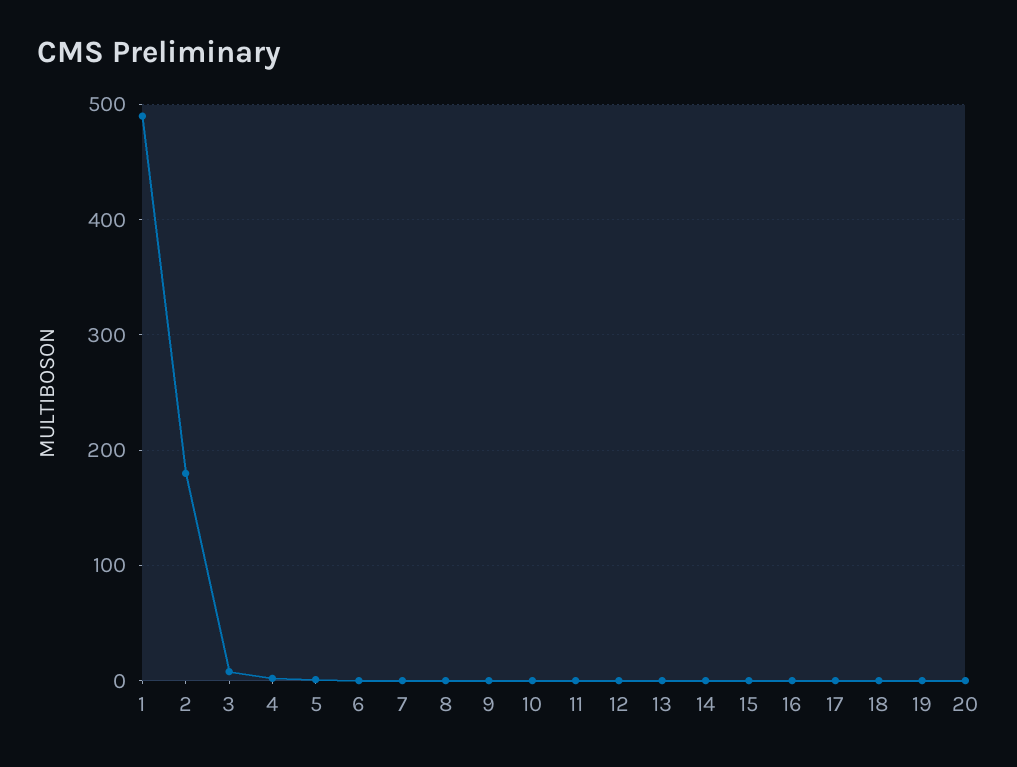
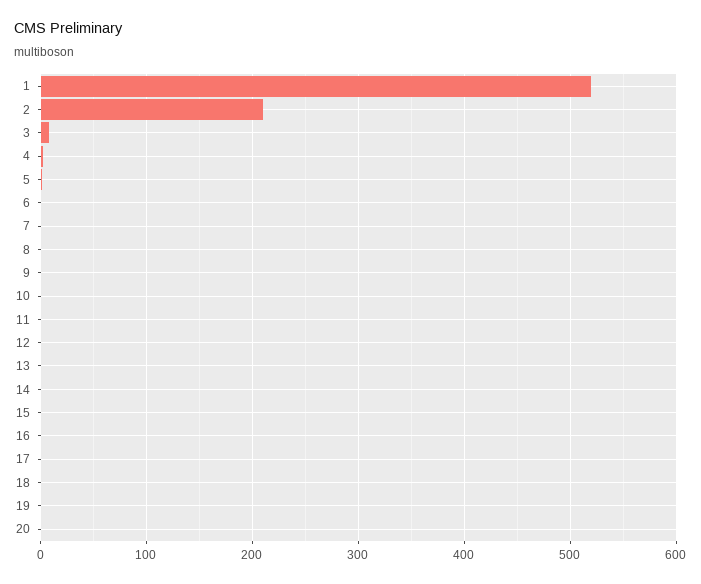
1: 490 -> 520
2: 180 -> 210

